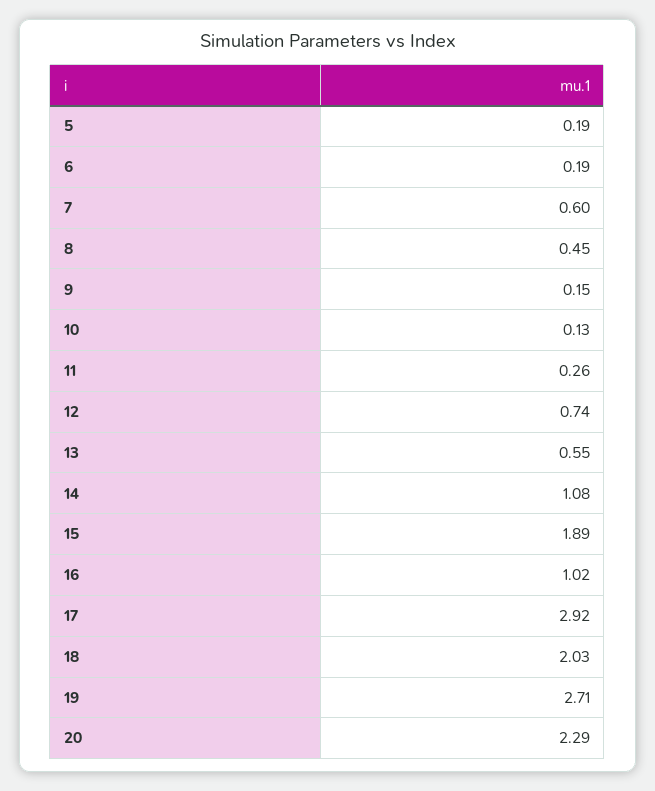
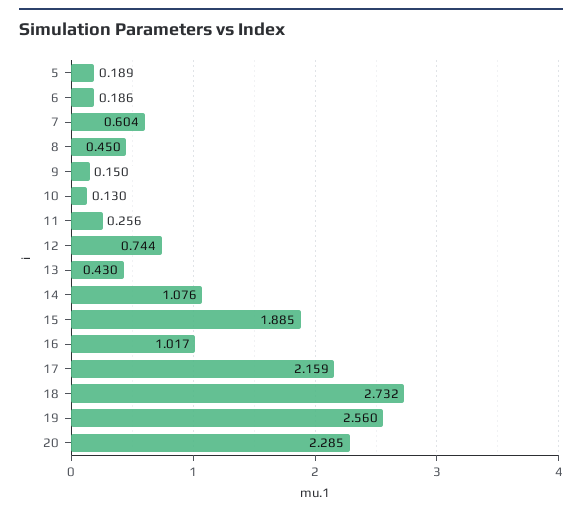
13: 0.55 -> 0.43
17: 2.92 -> 2.159
18: 2.03 -> 2.732
19: 2.71 -> 2.56

